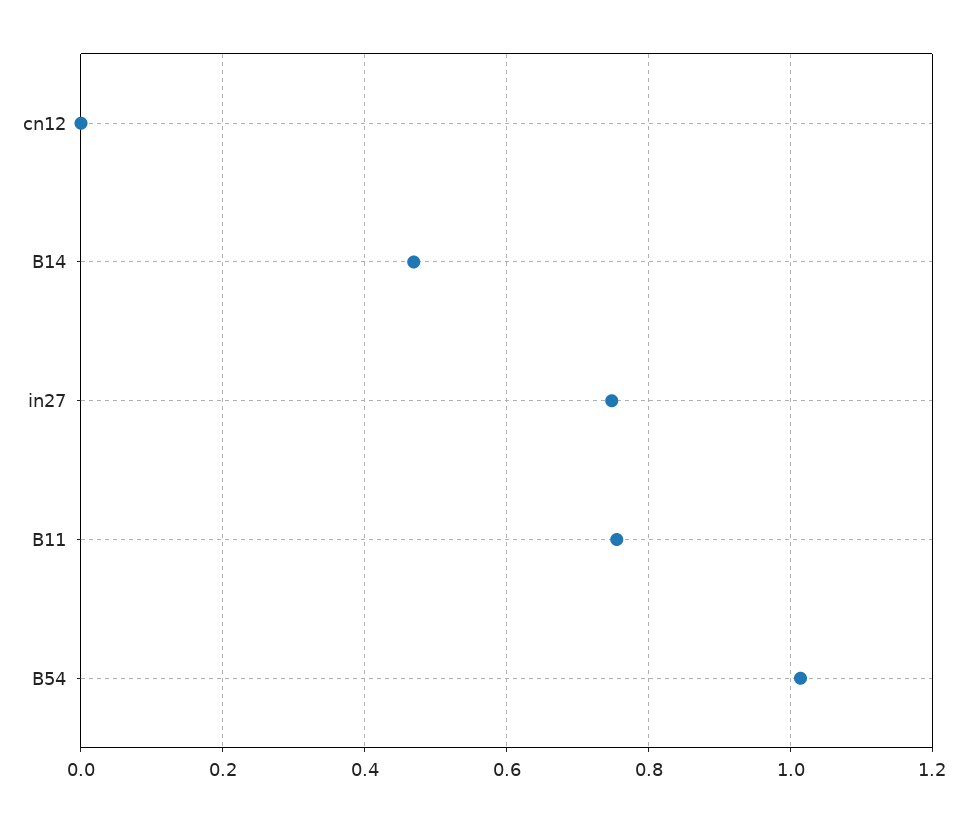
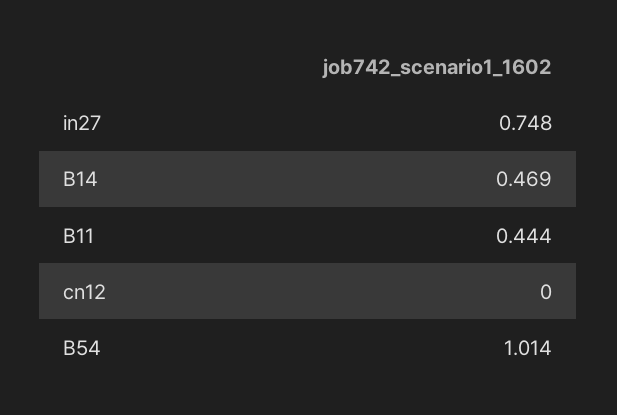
B11: 0.76 -> 0.444

